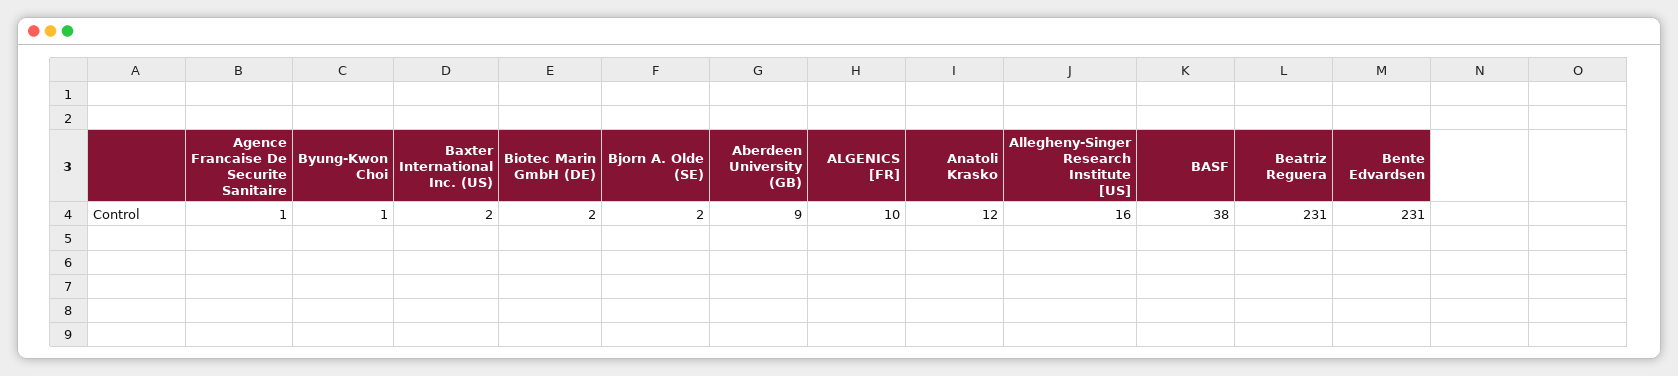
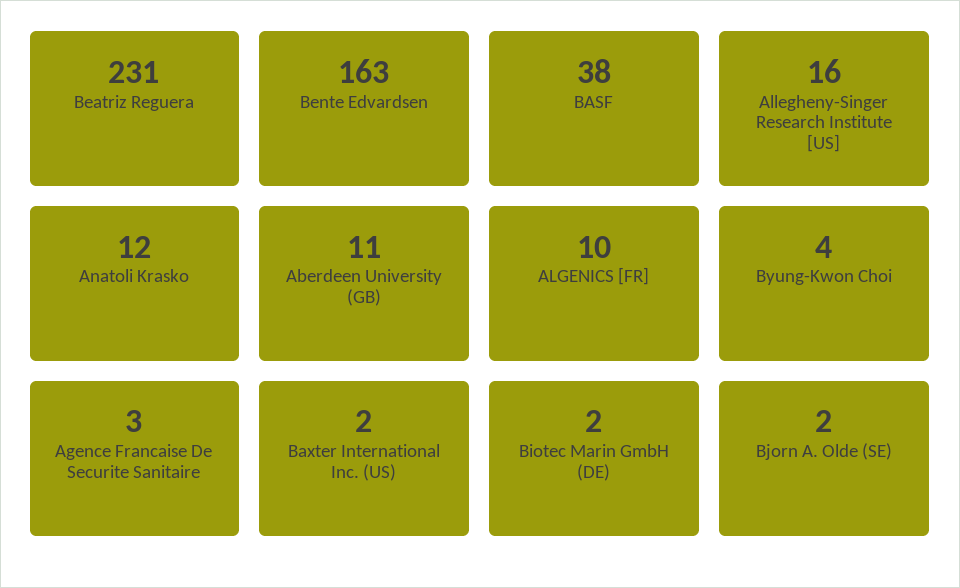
Agence Francaise De Securite Sanitaire: 1 -> 3
Byung-Kwon Choi: 1 -> 4
Aberdeen University (GB): 9 -> 11
Bente Edvardsen: 231 -> 163

